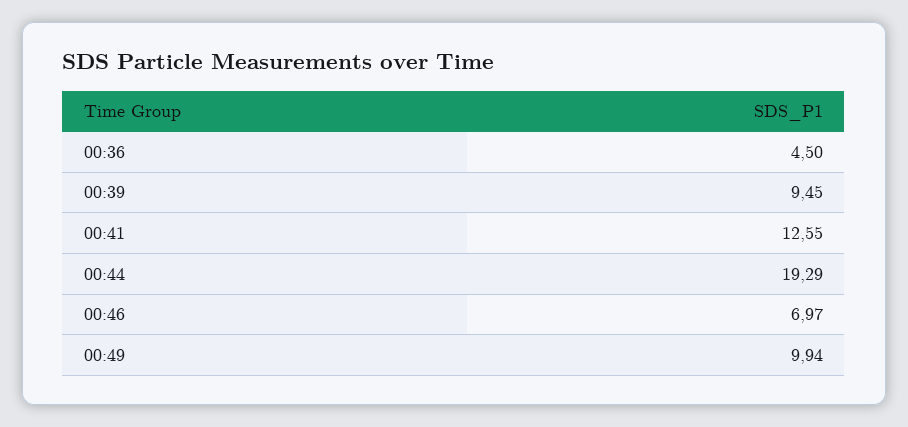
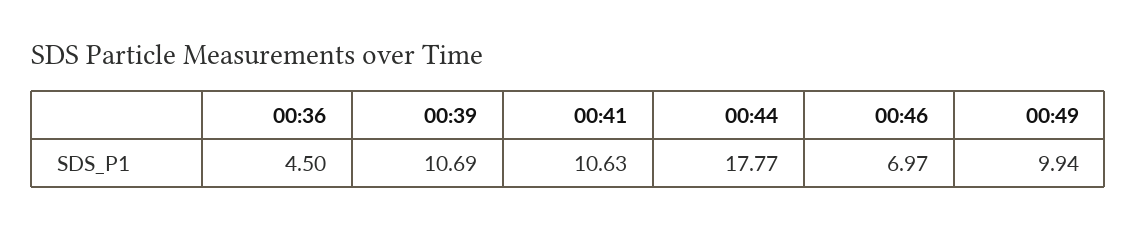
00:39: 9.45 -> 10.69
00:41: 12.55 -> 10.63
00:44: 19.29 -> 17.77

